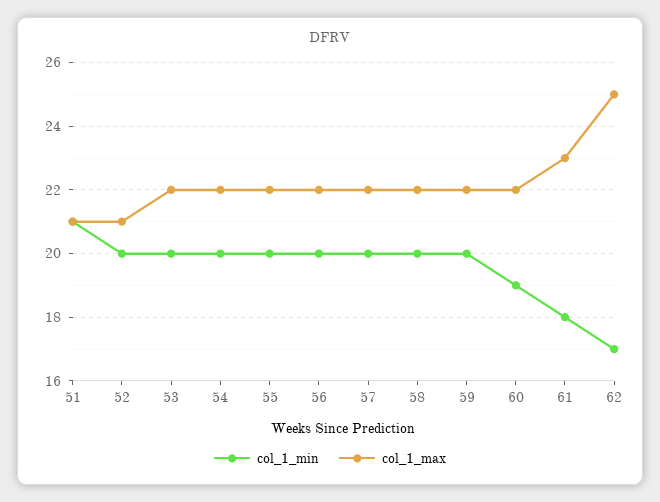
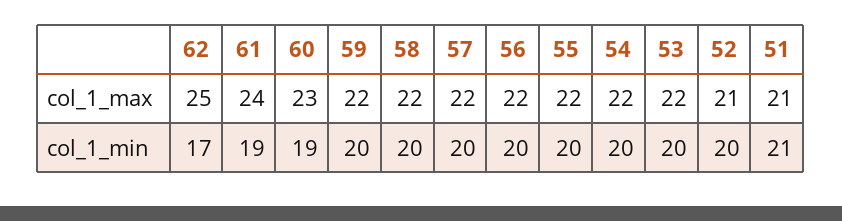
col_1_max, 60: 22 -> 23
col_1_min, 61: 18 -> 19
col_1_max, 61: 23 -> 24

